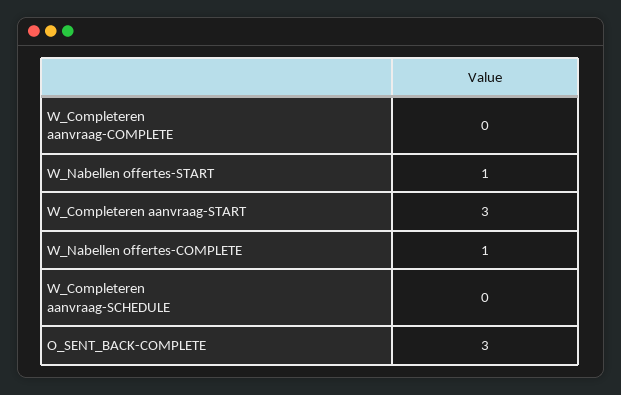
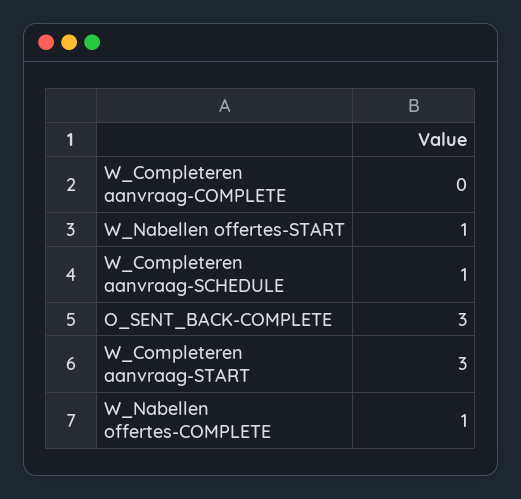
W_Completeren aanvraag-SCHEDULE: 0 -> 1

